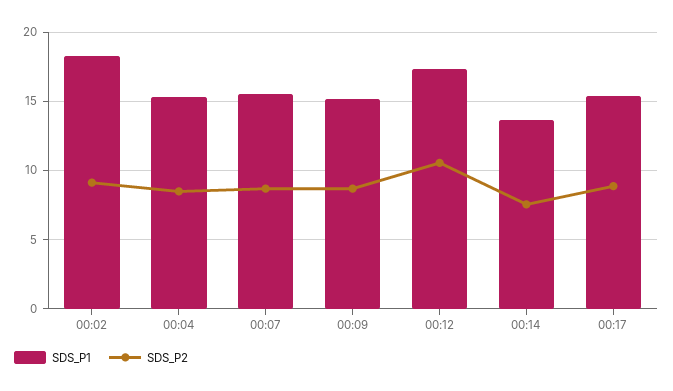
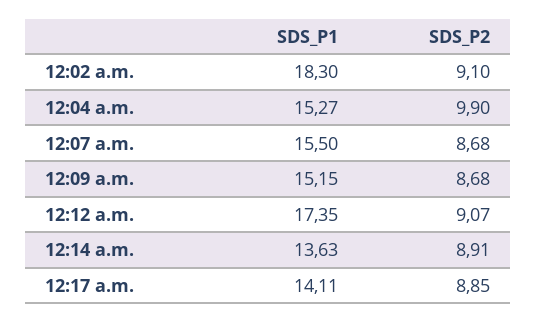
SDS_P2, 00:04: 8.5 -> 9.9
SDS_P2, 00:12: 10.5 -> 9.07
SDS_P2, 00:14: 7.5 -> 8.91
SDS_P1, 00:17: 15.5 -> 14.11

